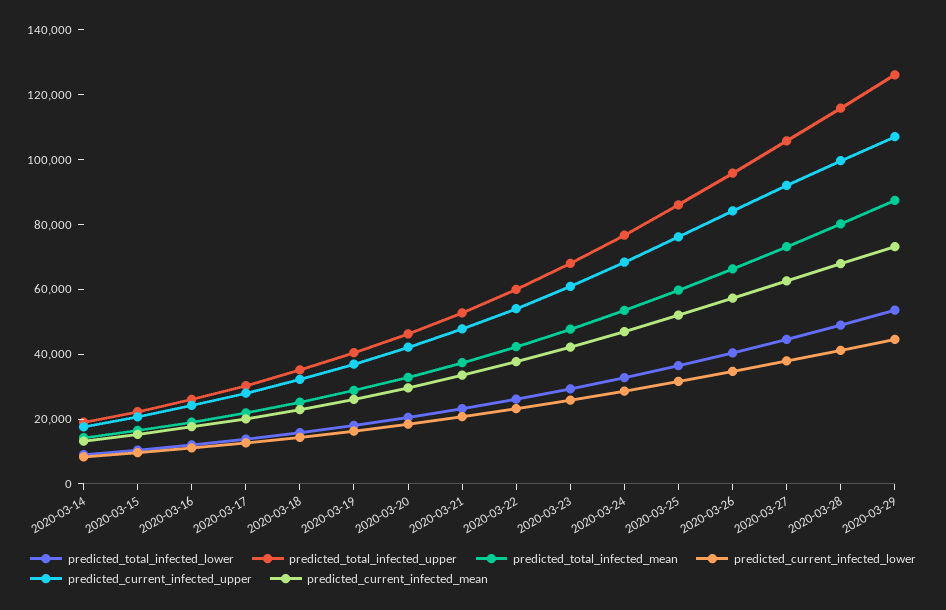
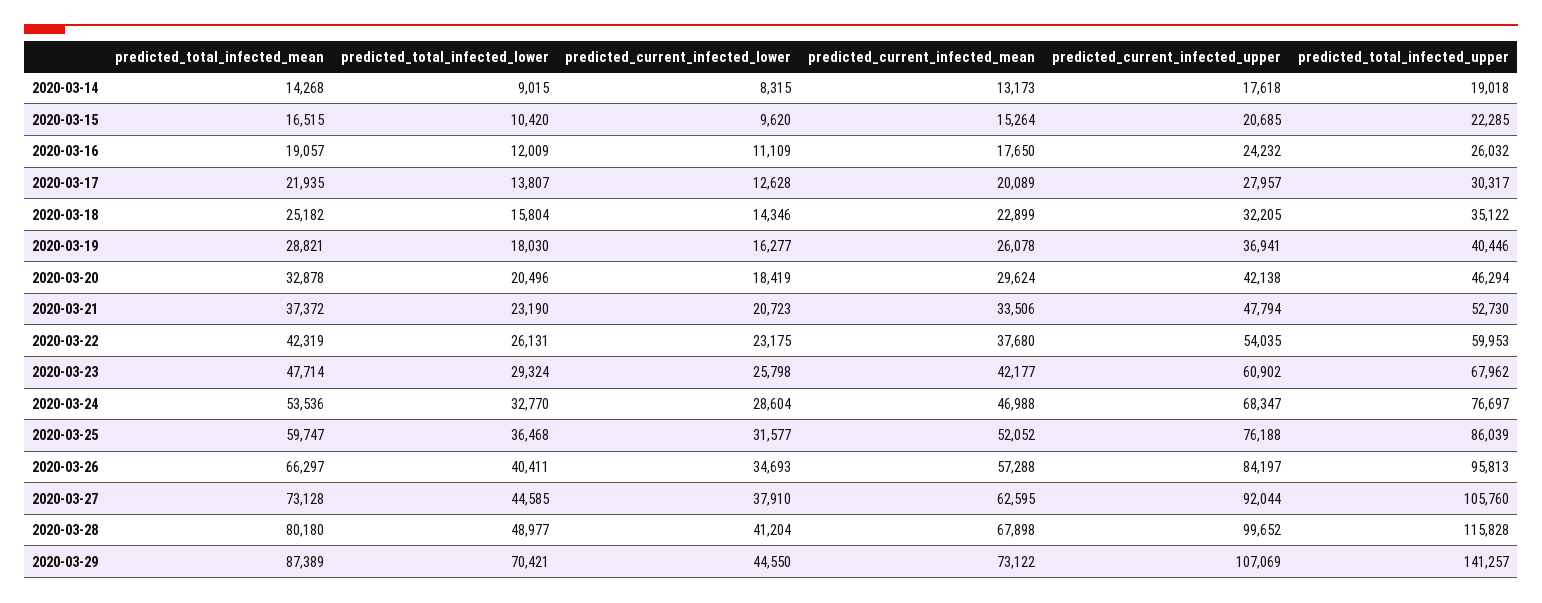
predicted_total_infected_lower, 2020-03-29: 55000 -> 70421
predicted_total_infected_upper, 2020-03-29: 125000 -> 141257

